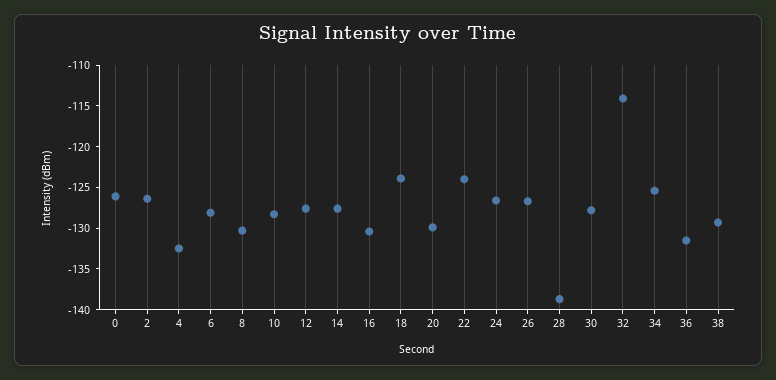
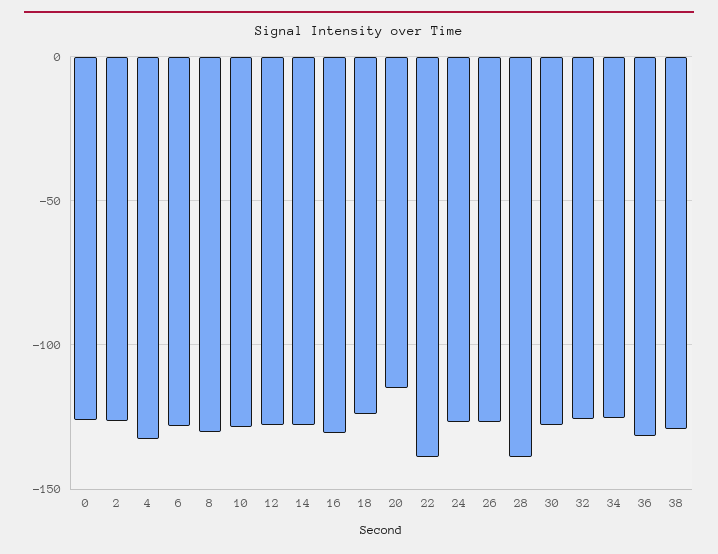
20: -130 -> -115
22: -124 -> -140
32: -114 -> -125

